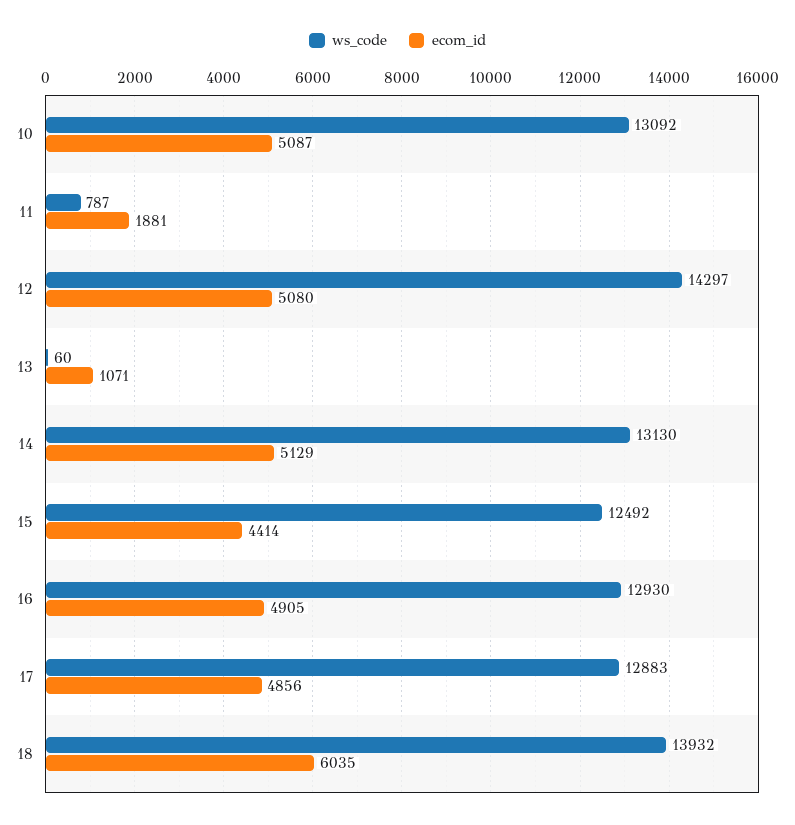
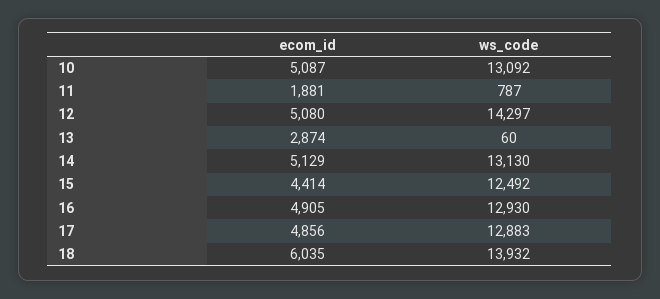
ecom_id, 13: 1071 -> 2874

